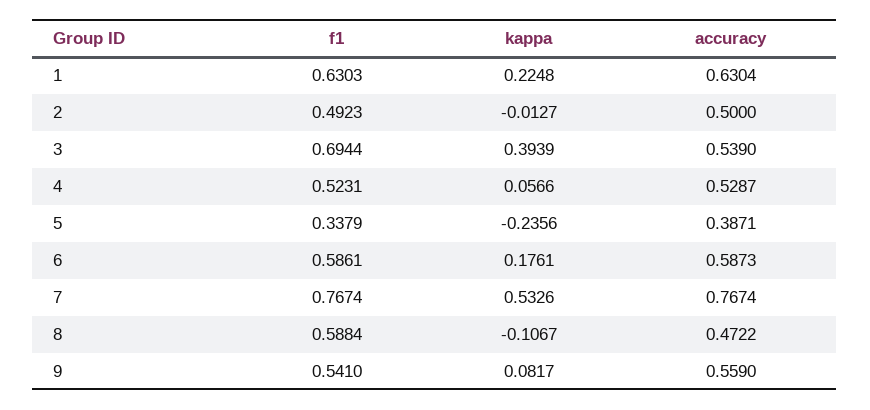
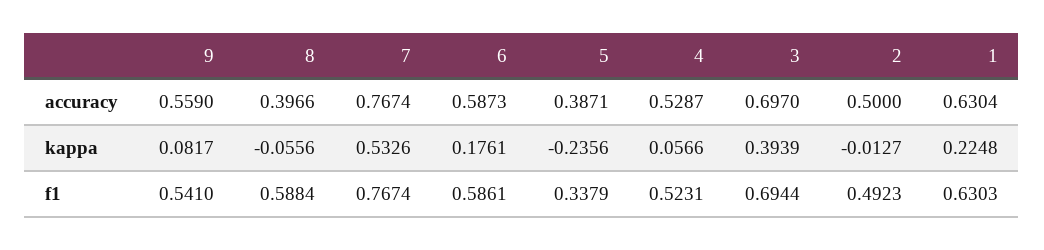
accuracy, 3: 0.539 -> 0.697
kappa, 8: -0.1067 -> -0.0556
accuracy, 8: 0.4722 -> 0.3966

